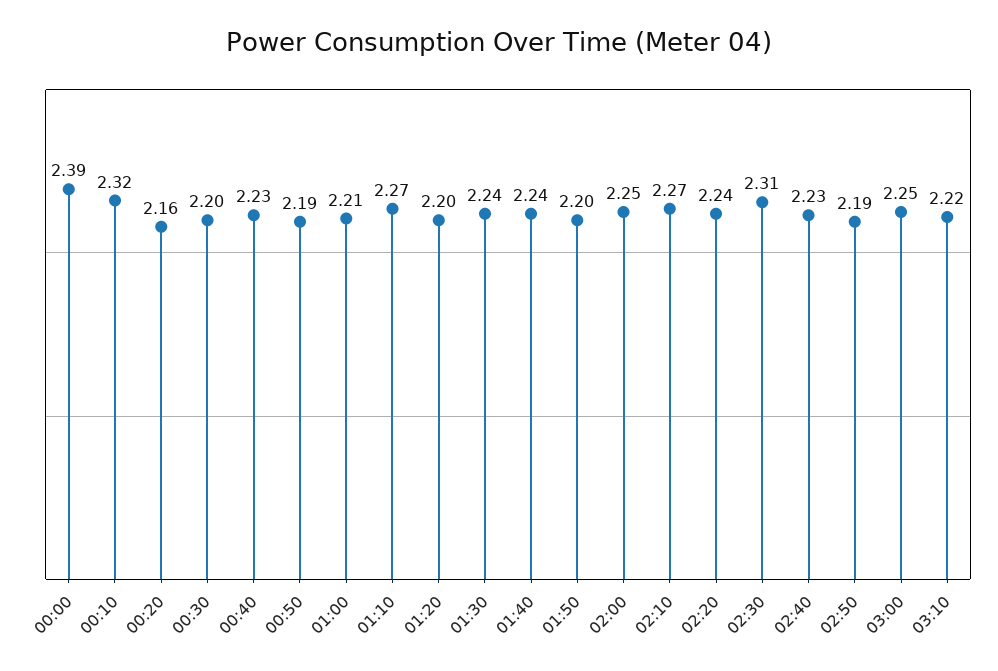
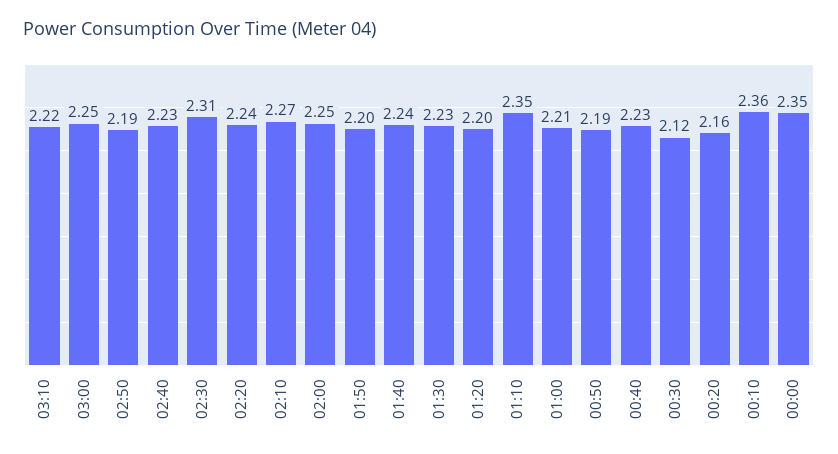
00:00: 2.39 -> 2.35
00:10: 2.32 -> 2.36
00:30: 2.2 -> 2.12
01:10: 2.27 -> 2.35
01:30: 2.24 -> 2.23

